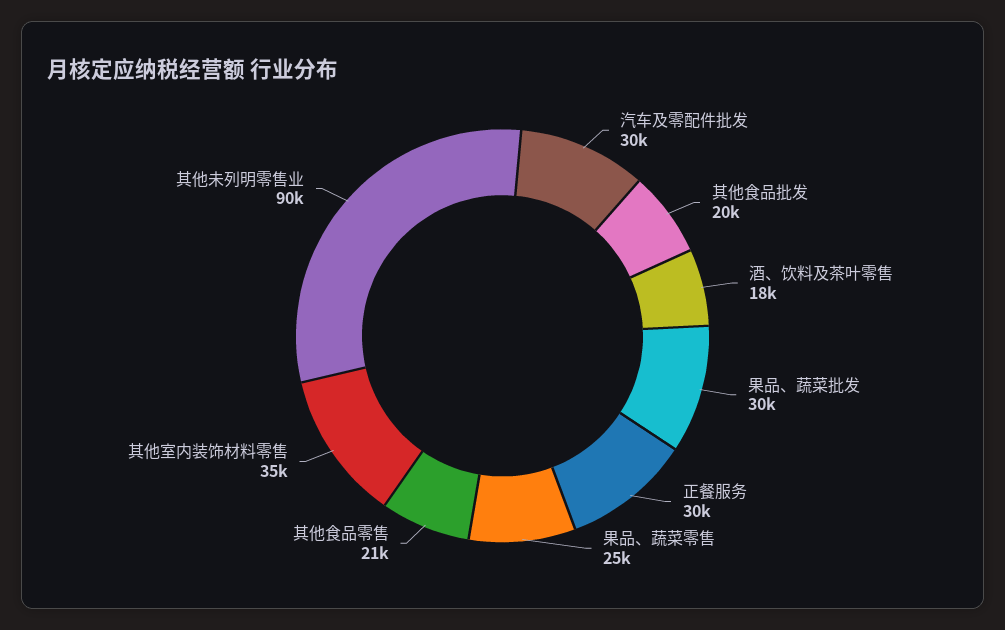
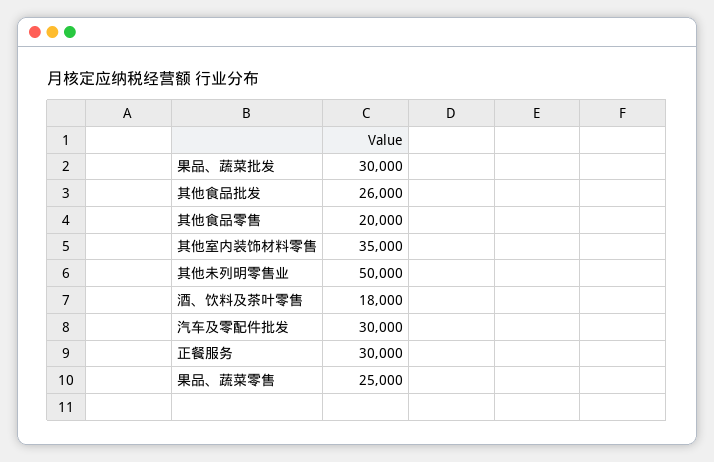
其他食品批发: 20000 -> 26000
其他食品零售: 21000 -> 20000
其他未列明零售业: 90000 -> 50000

